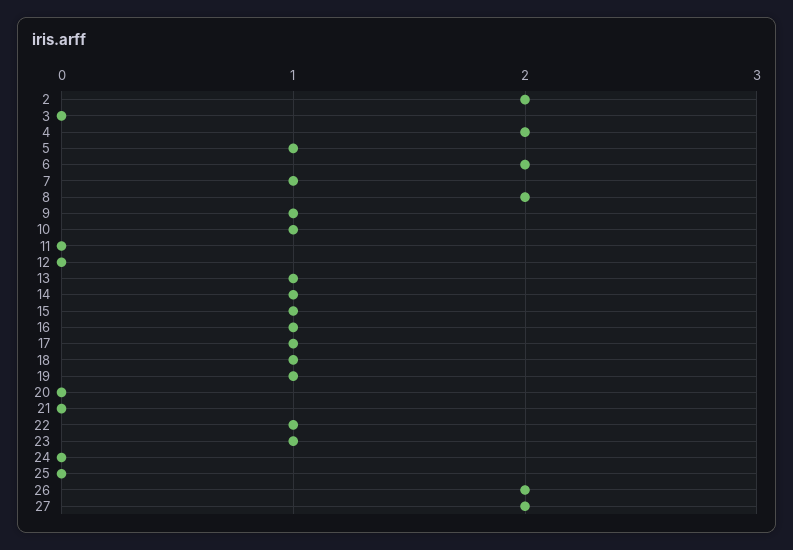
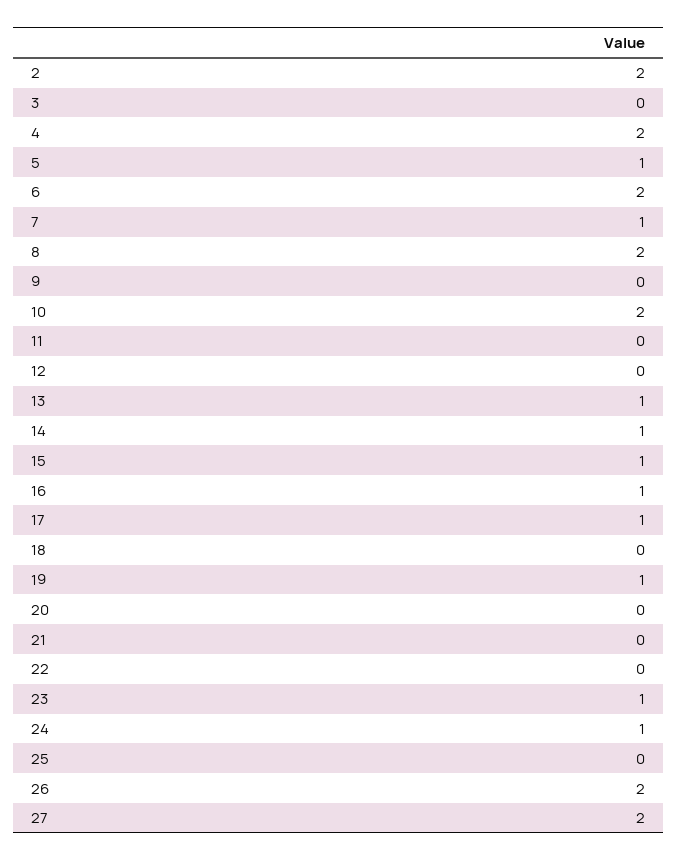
9: 1 -> 0
10: 1 -> 2
18: 1 -> 0
22: 1 -> 0
24: 0 -> 1

